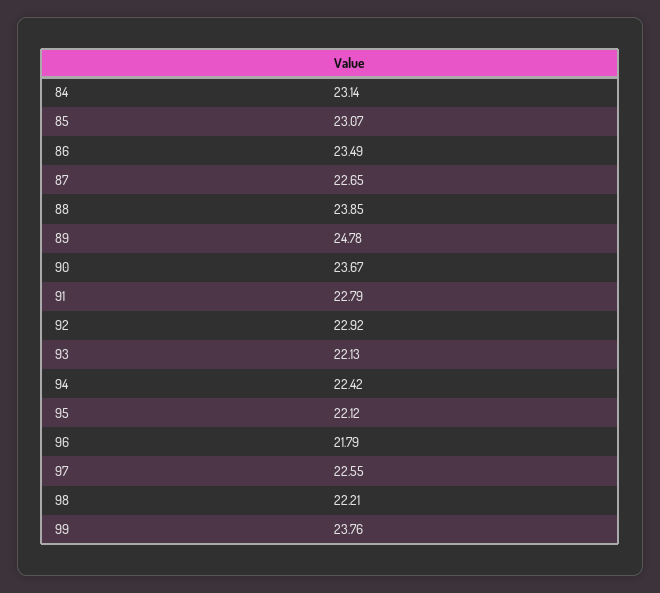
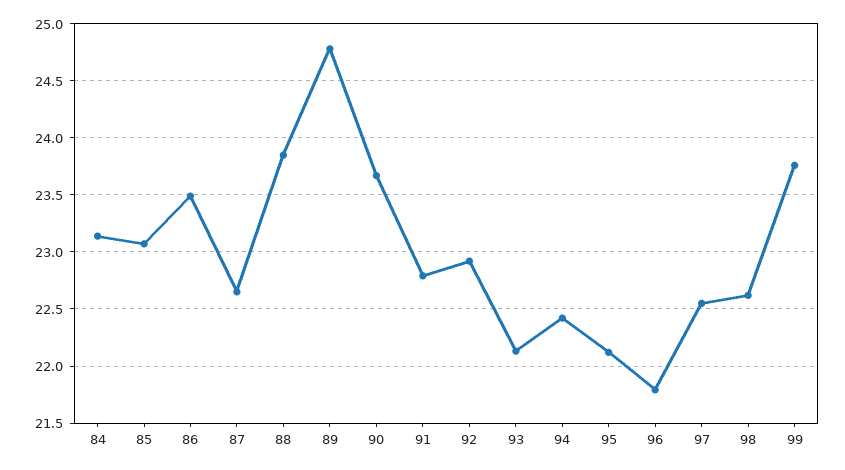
98: 22.21 -> 22.6

